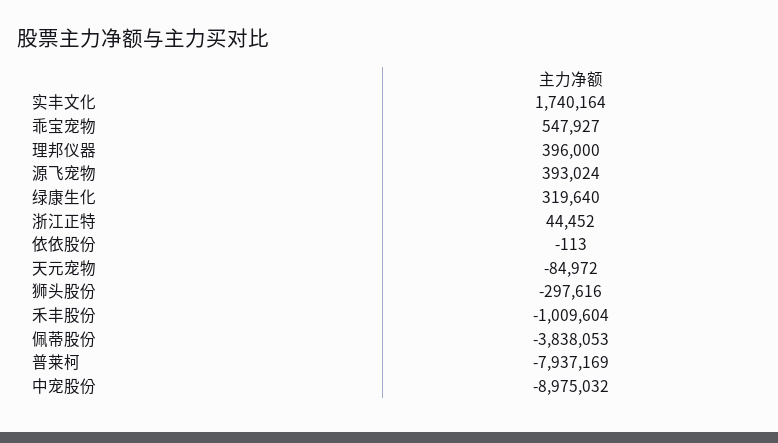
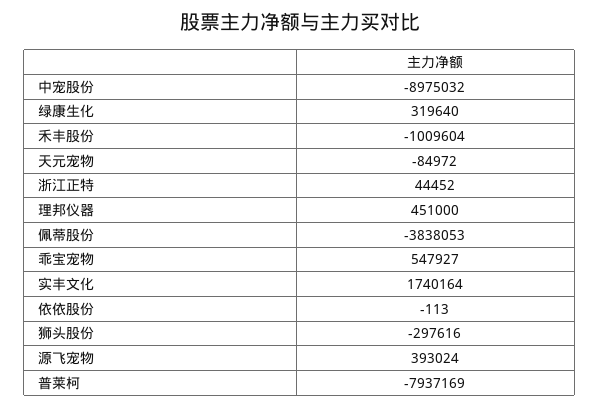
理邦仪器: 396000 -> 451000

